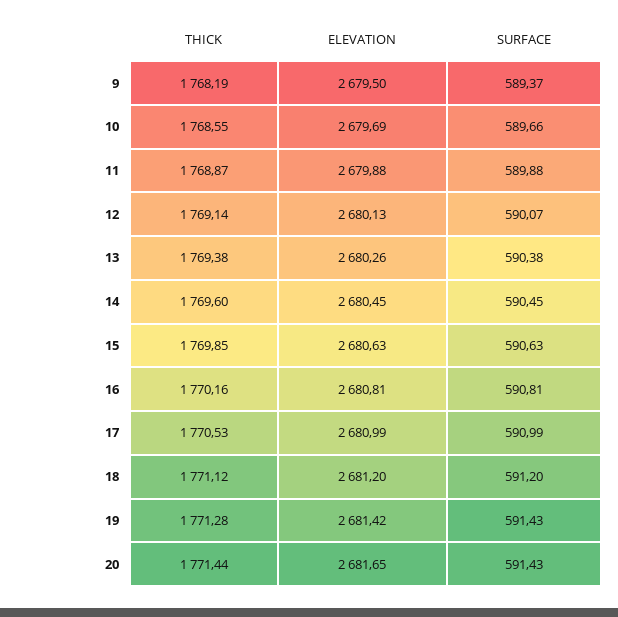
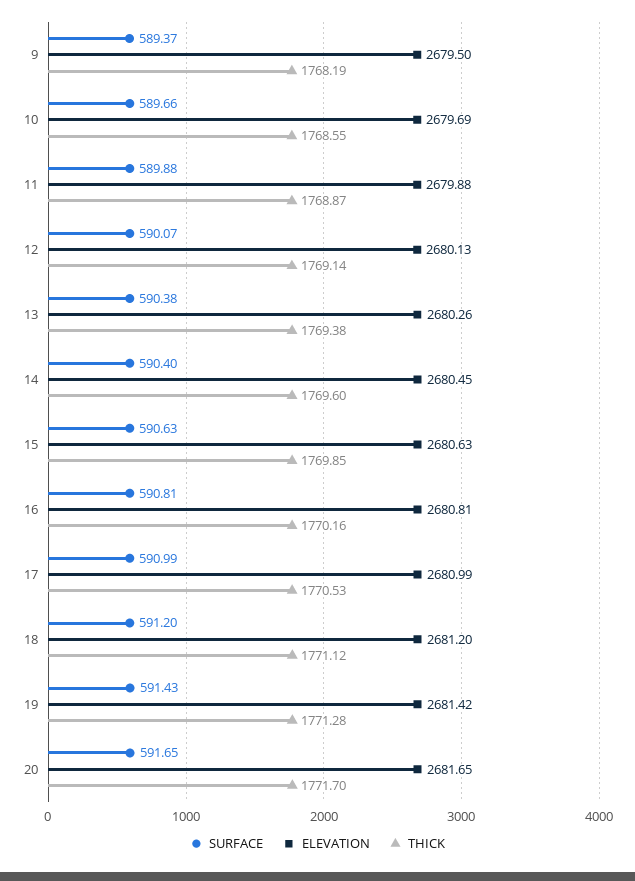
SURFACE, 14: 590.45 -> 590.4
THICK, 20: 1771.44 -> 1771.7
SURFACE, 20: 591.43 -> 591.65

